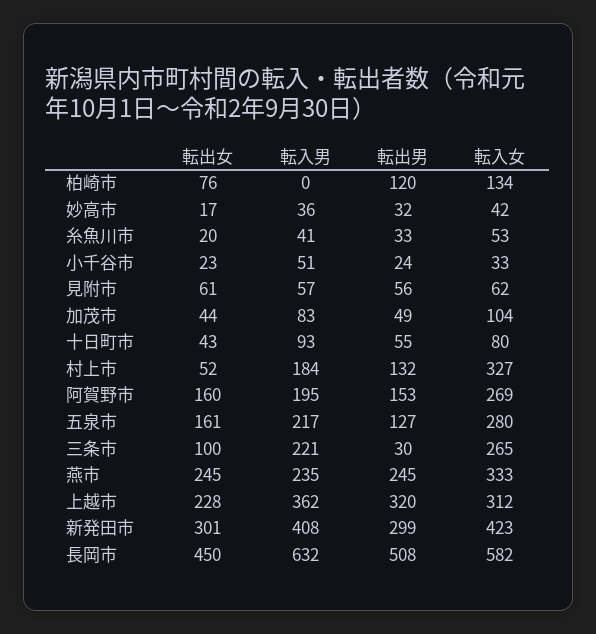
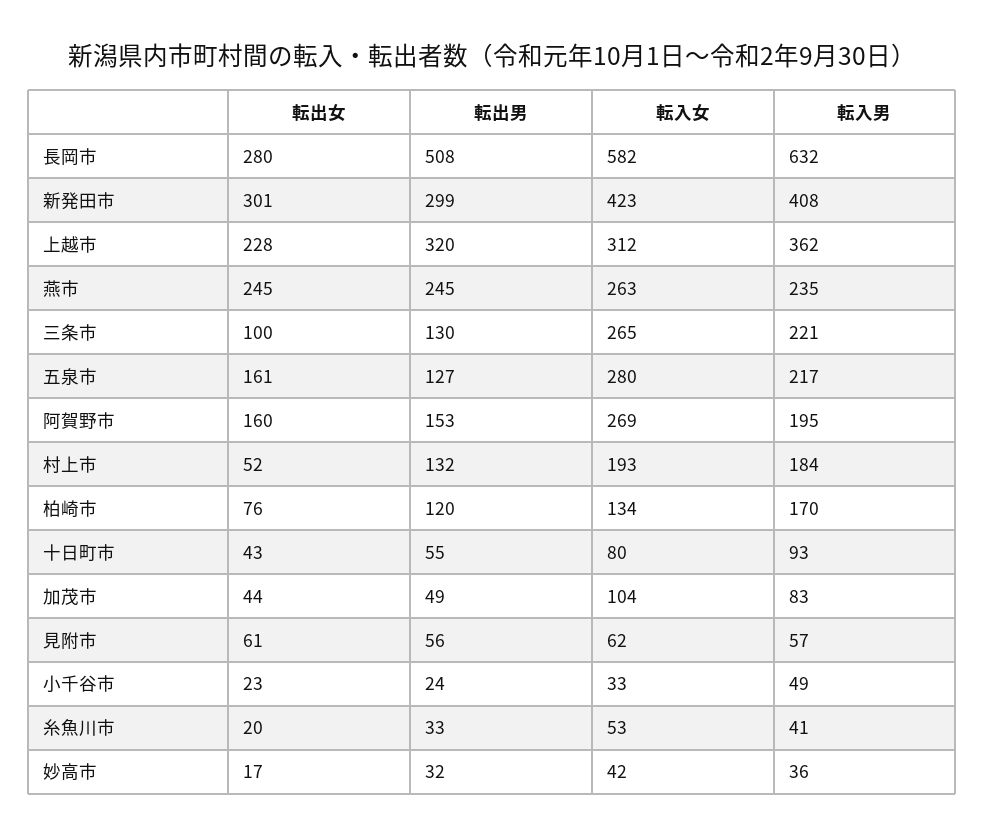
転入男, 柏崎市: 0 -> 170
転入男, 小千谷市: 51 -> 49
転入女, 村上市: 327 -> 193
転出男, 三条市: 30 -> 130
転入女, 燕市: 333 -> 263
転出女, 長岡市: 450 -> 280

